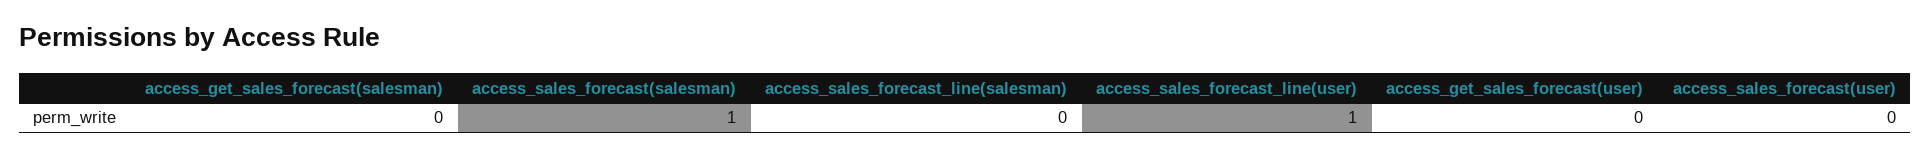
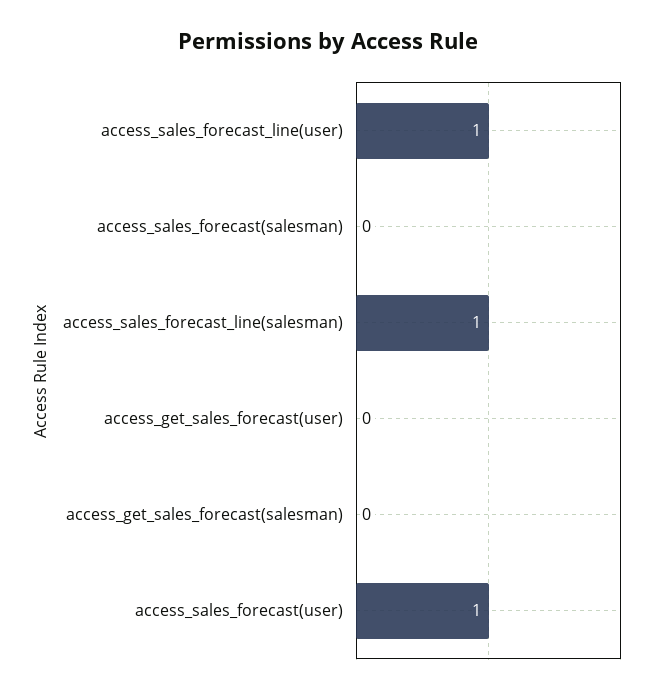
access_sales_forecast(salesman): 1 -> 0
access_sales_forecast_line(salesman): 0 -> 1
access_sales_forecast(user): 0 -> 1

